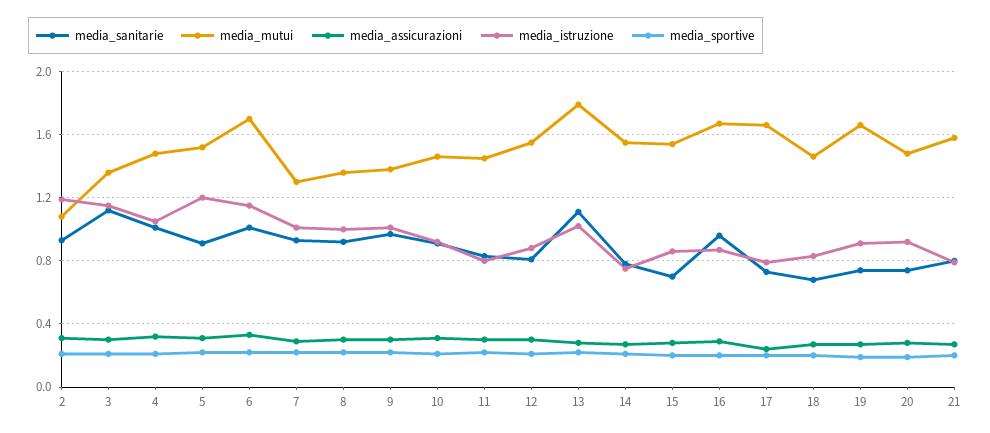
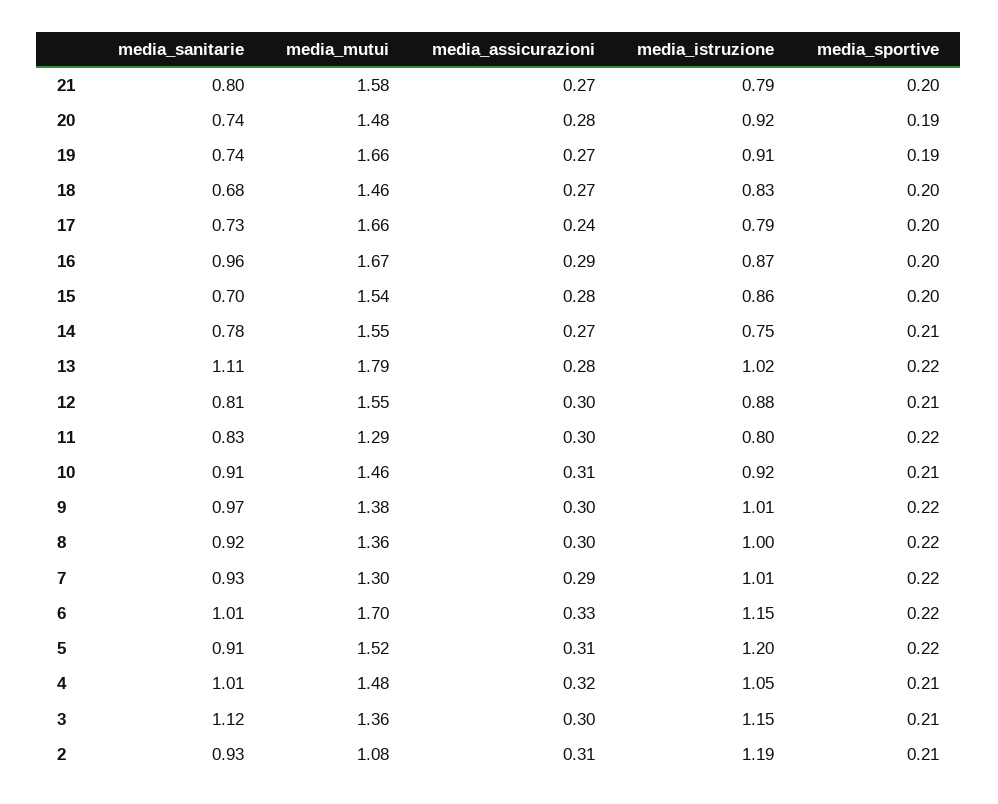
media_mutui, 11: 1.45 -> 1.29

